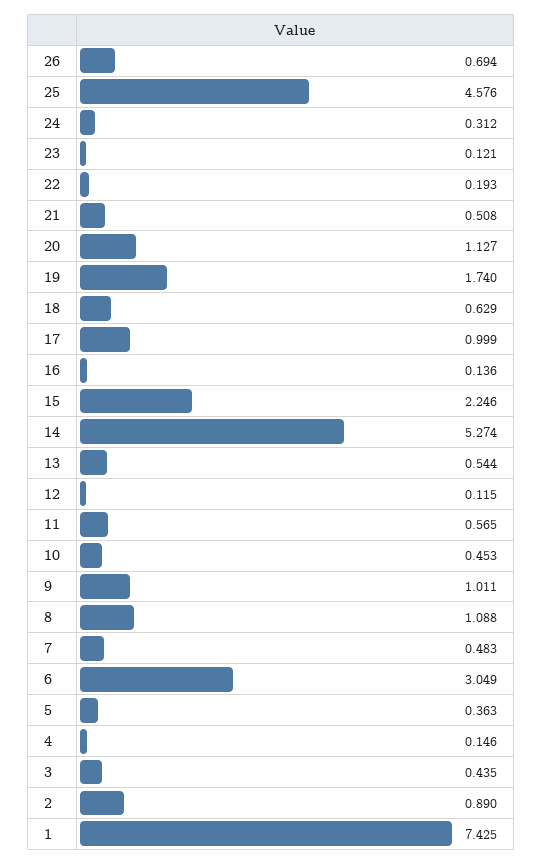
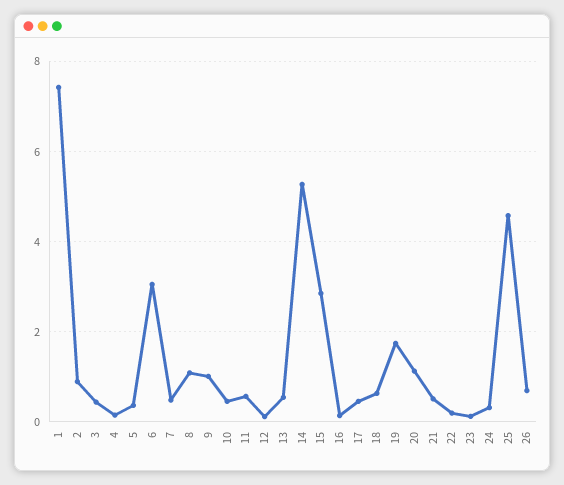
17: 0.999 -> 0.4
15: 2.246 -> 2.8

